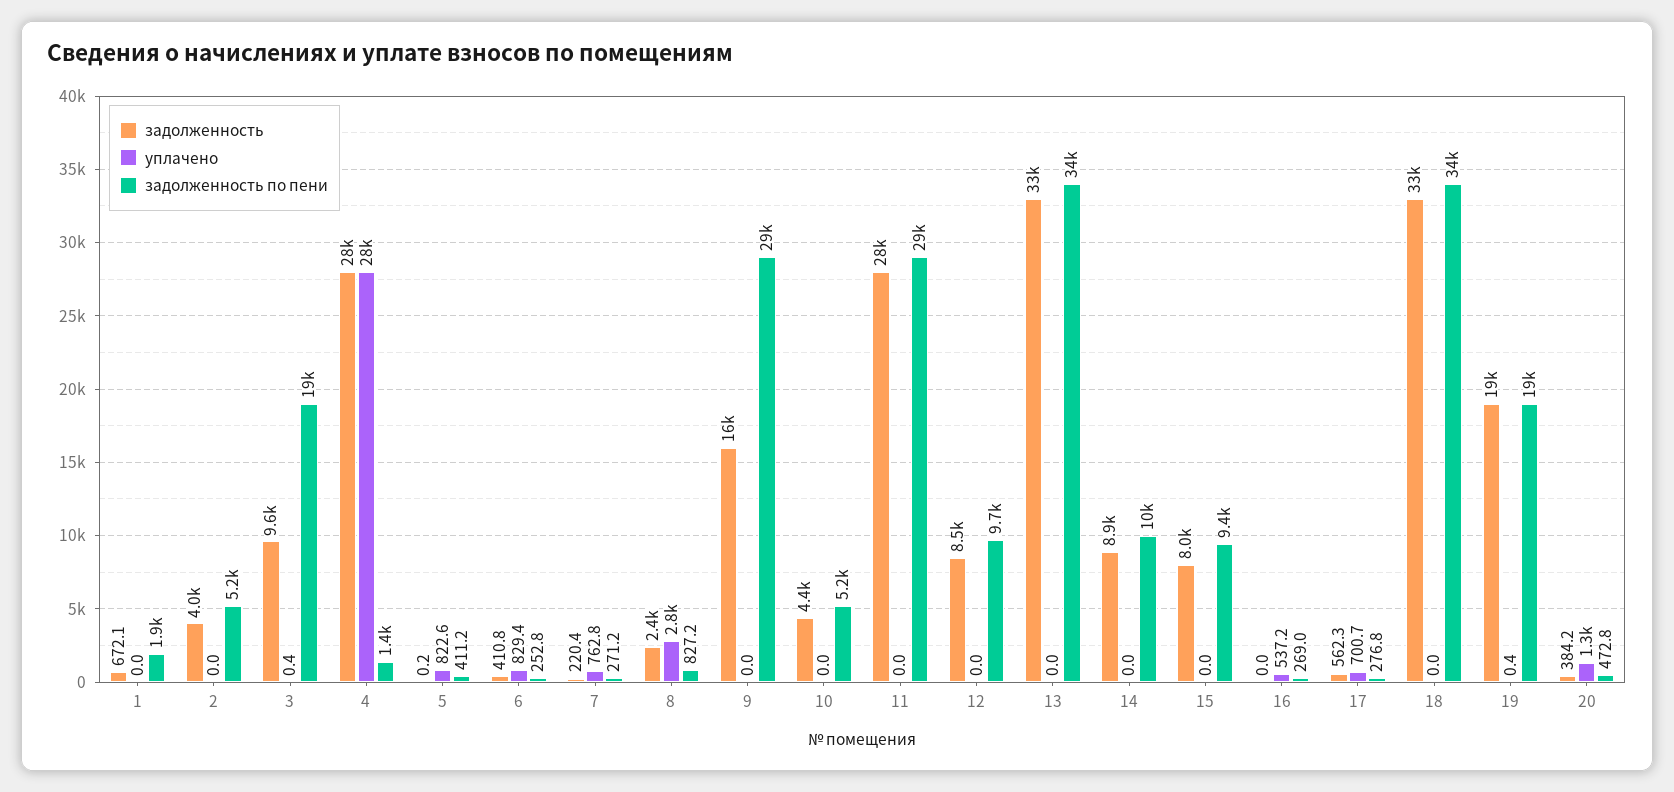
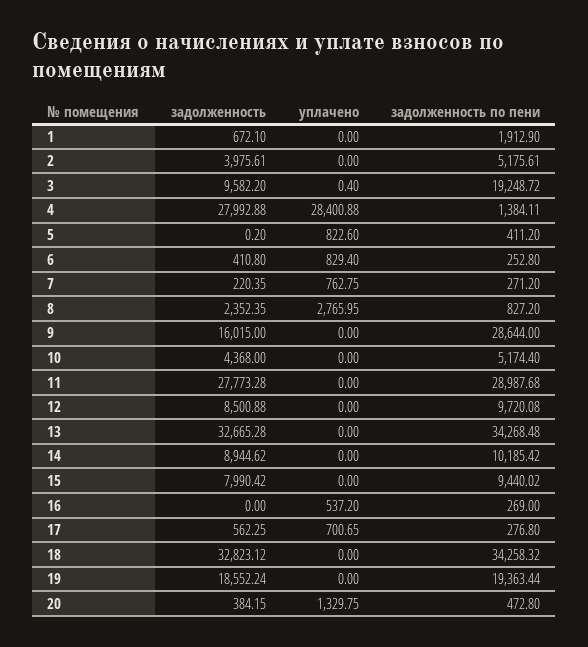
уплачено, 19: 0.4 -> 0

